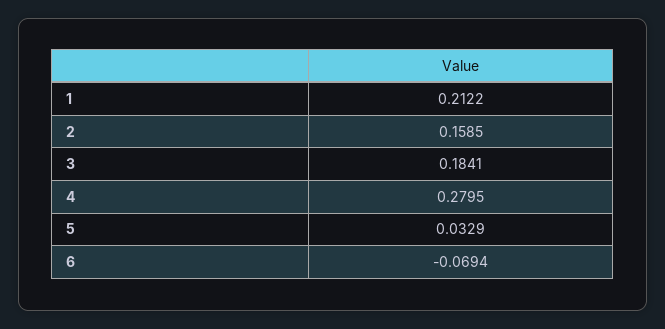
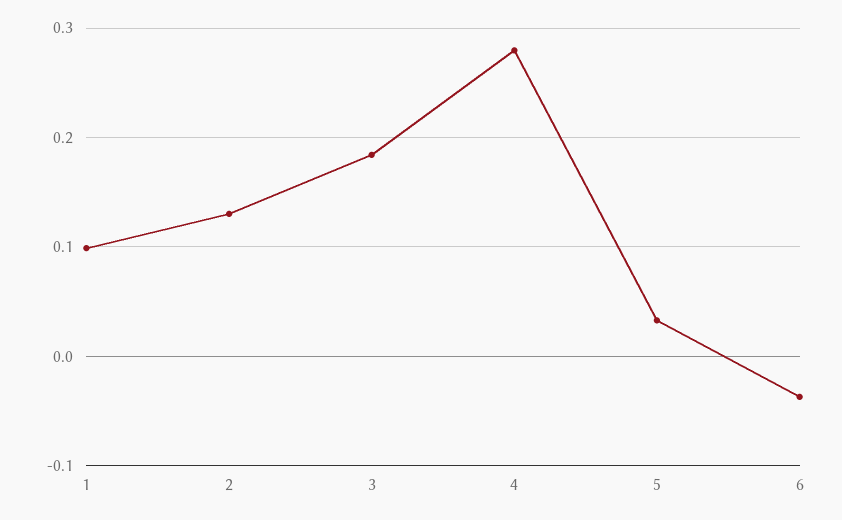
1: 0.2122 -> 0.1
2: 0.1585 -> 0.13
6: -0.0694 -> -0.04

